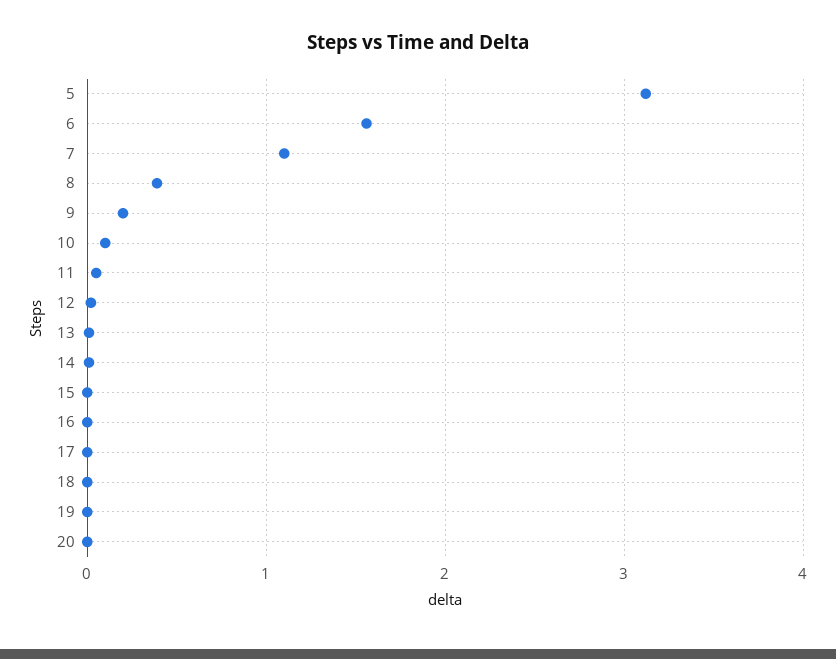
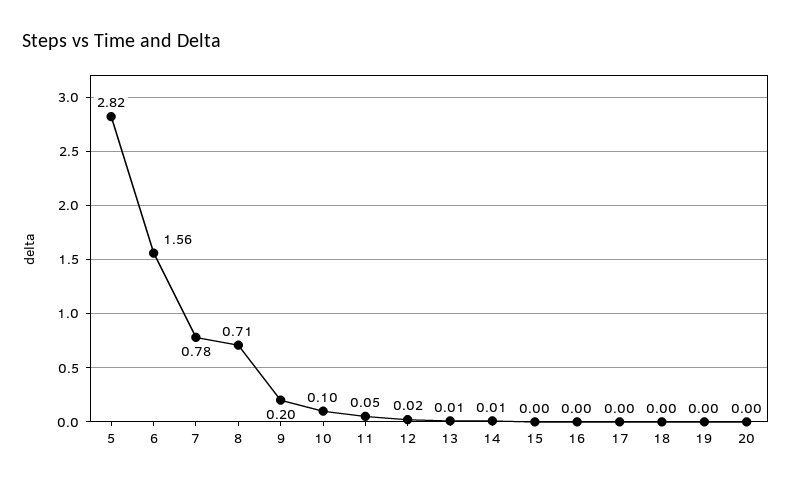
5: 3.1 -> 2.82
7: 1.1 -> 0.78
8: 0.4 -> 0.71

